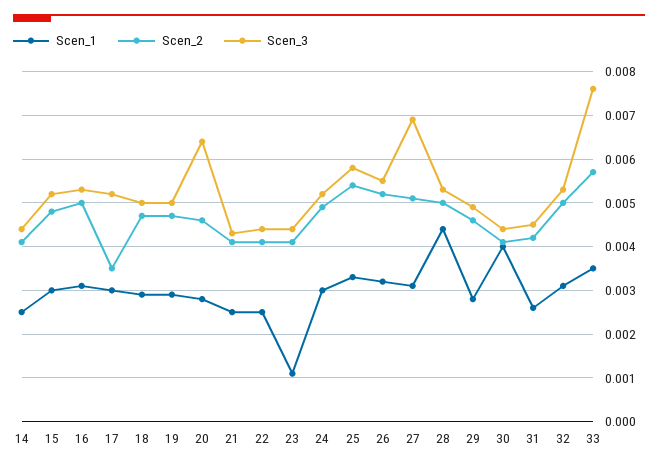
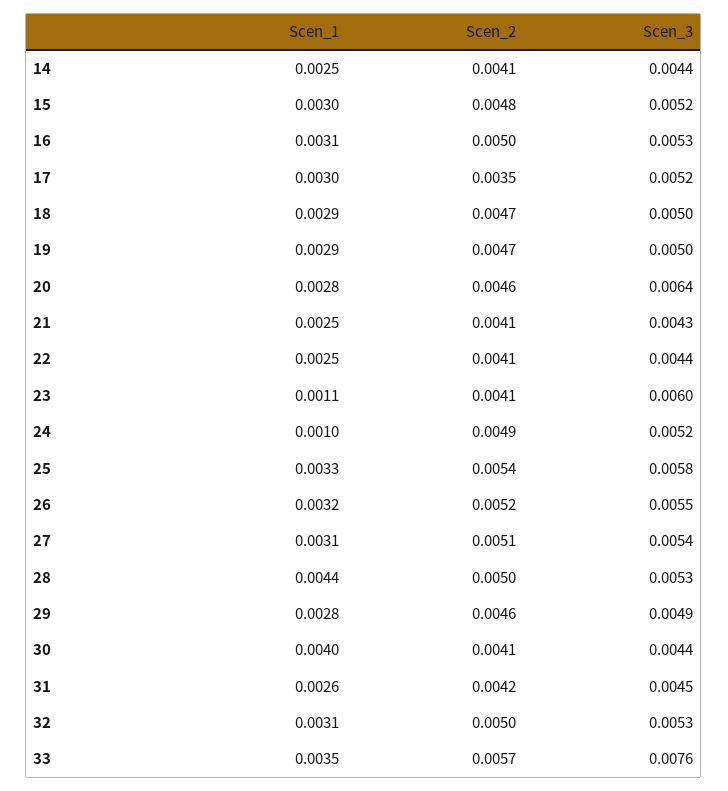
Scen_3, 23: 0.0045 -> 0.006
Scen_1, 24: 0.003 -> 0.001
Scen_3, 27: 0.007 -> 0.0054

